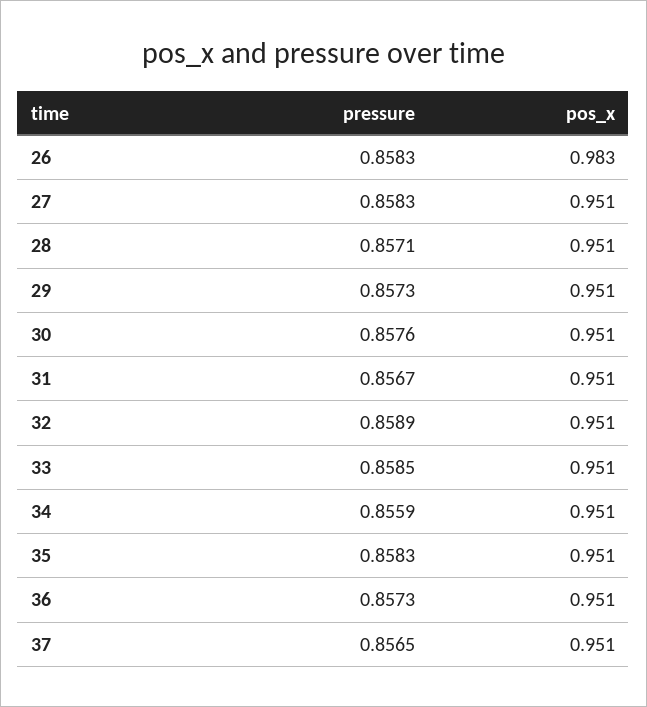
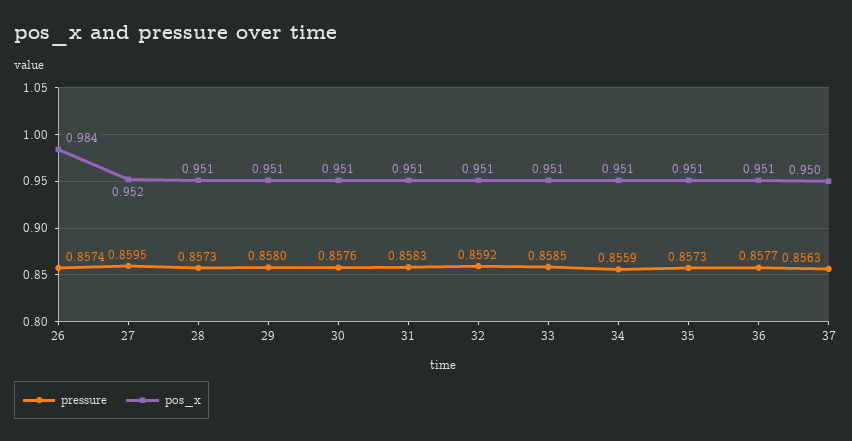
pressure, 26: 0.8583 -> 0.8574
pos_x, 26: 0.983 -> 0.984
pressure, 27: 0.8583 -> 0.8595
pos_x, 27: 0.951 -> 0.952
pressure, 28: 0.8571 -> 0.8573
pressure, 29: 0.8573 -> 0.858
pressure, 31: 0.8567 -> 0.8583
pressure, 32: 0.8589 -> 0.8592
pressure, 35: 0.8583 -> 0.8573
pressure, 36: 0.8573 -> 0.8577
pressure, 37: 0.8565 -> 0.8563
pos_x, 37: 0.951 -> 0.95

